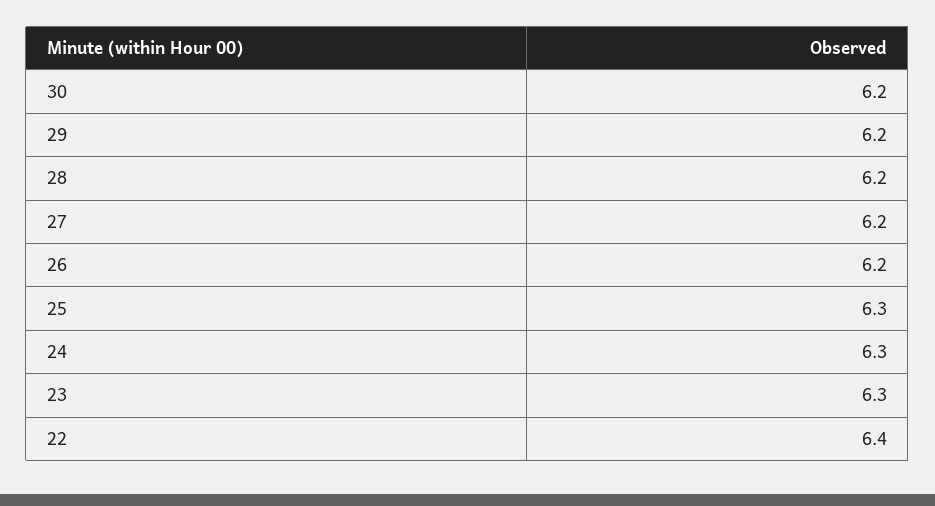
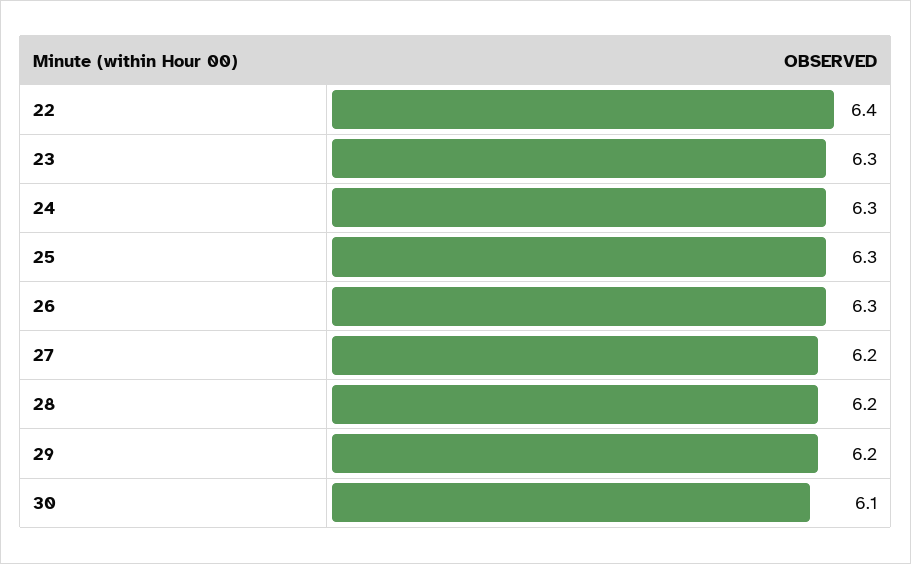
30: 6.2 -> 6.1
26: 6.2 -> 6.3

